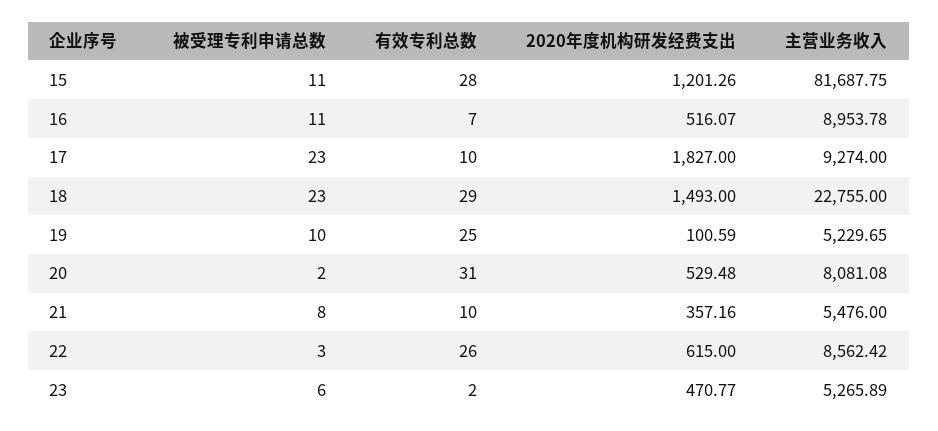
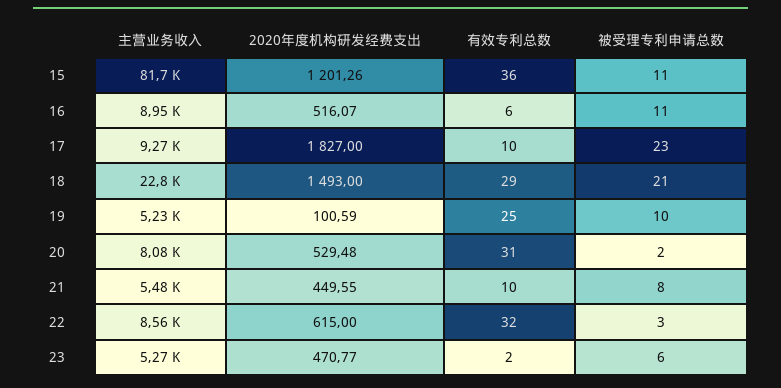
有效专利总数, 15: 28 -> 36
有效专利总数, 16: 7 -> 6
被受理专利申请总数, 18: 23 -> 21
2020年度机构研发经费支出, 21: 357.16 -> 449.55
有效专利总数, 22: 26 -> 32

